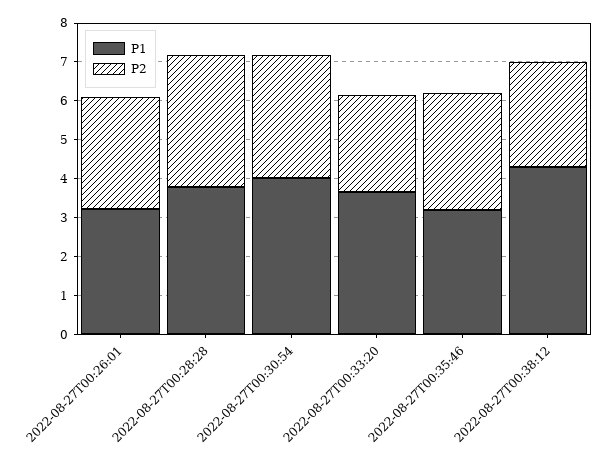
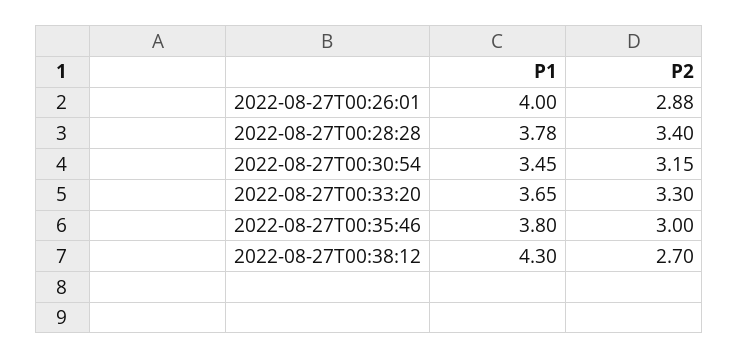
P1, 2022-08-27T00:26:01: 3.25 -> 4
P1, 2022-08-27T00:30:54: 4 -> 3.45
P2, 2022-08-27T00:33:20: 2.5 -> 3.3
P1, 2022-08-27T00:35:46: 3.25 -> 3.8

